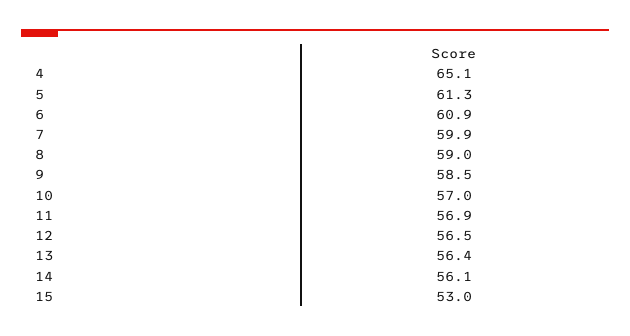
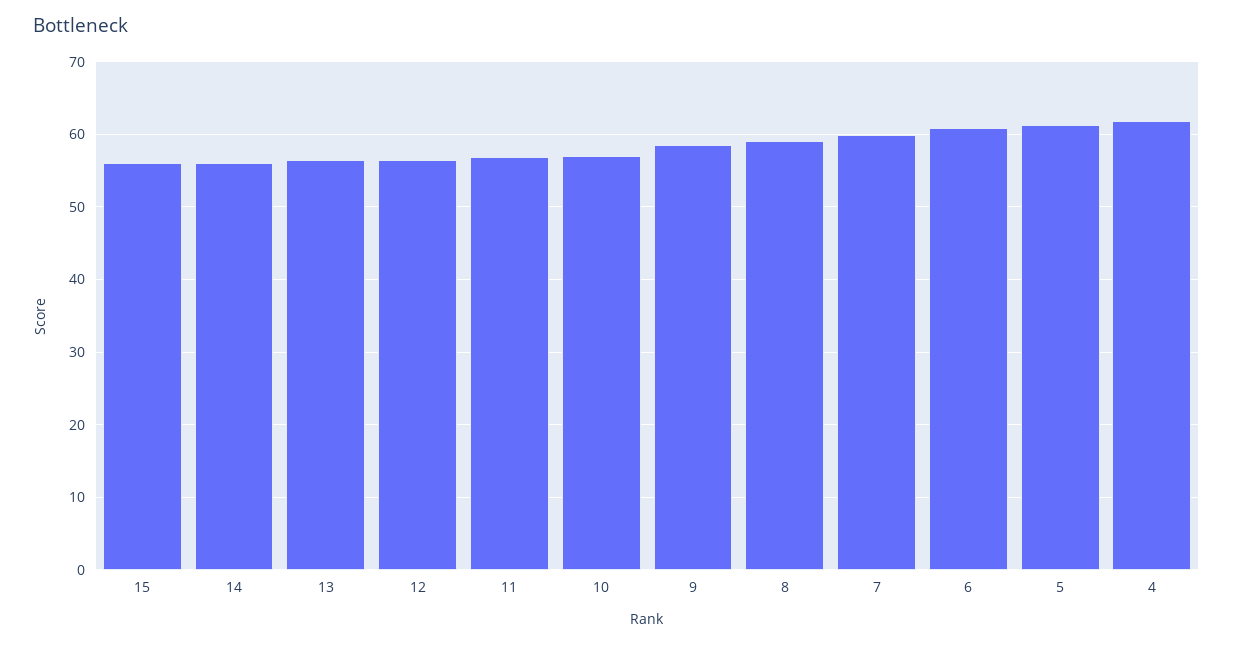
4: 65.1 -> 62
15: 53 -> 56

